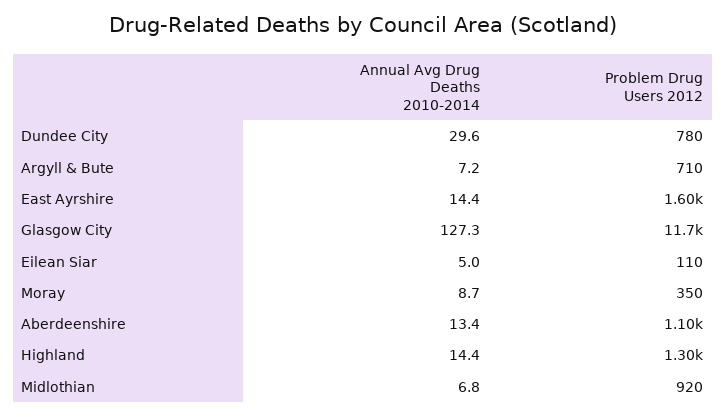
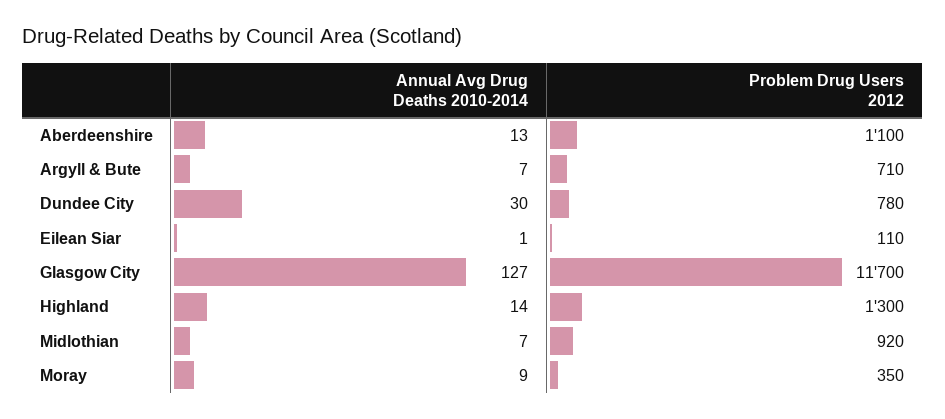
Annual Avg Drug Deaths 2010-2014, East Ayrshire: 14.4 -> none
Problem Drug Users 2012, East Ayrshire: 1600 -> none
Annual Avg Drug Deaths 2010-2014, Eilean Siar: 5 -> 1

